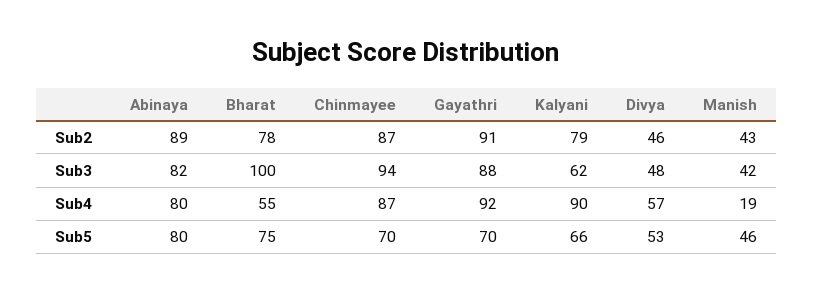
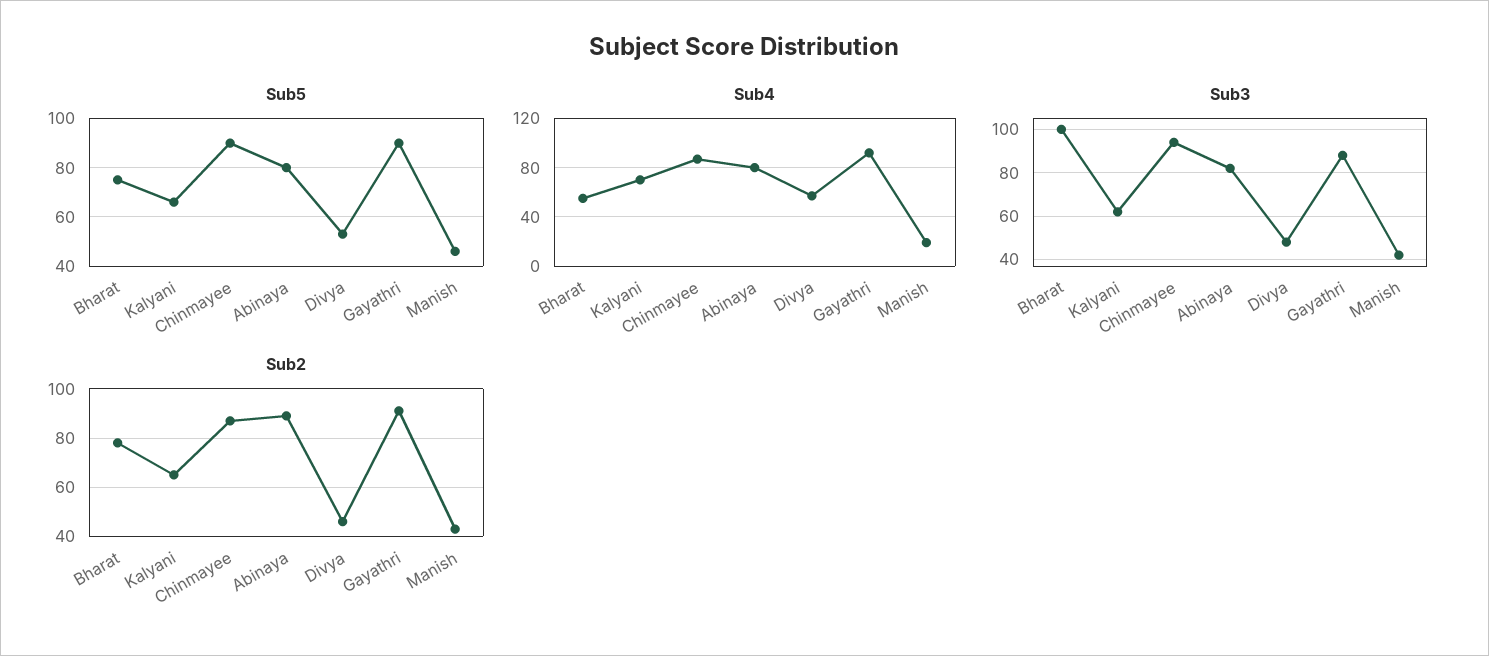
Sub2, Kalyani: 79 -> 65
Sub4, Kalyani: 90 -> 70
Sub5, Chinmayee: 70 -> 90
Sub5, Gayathri: 70 -> 90

